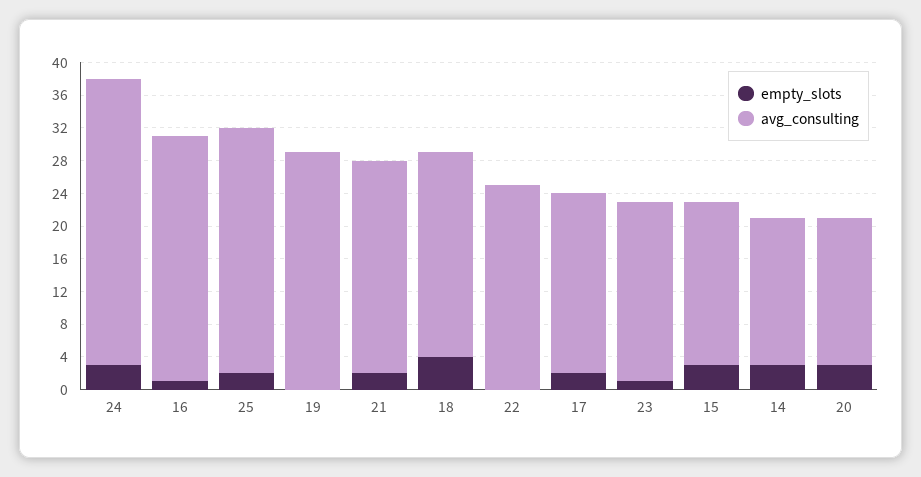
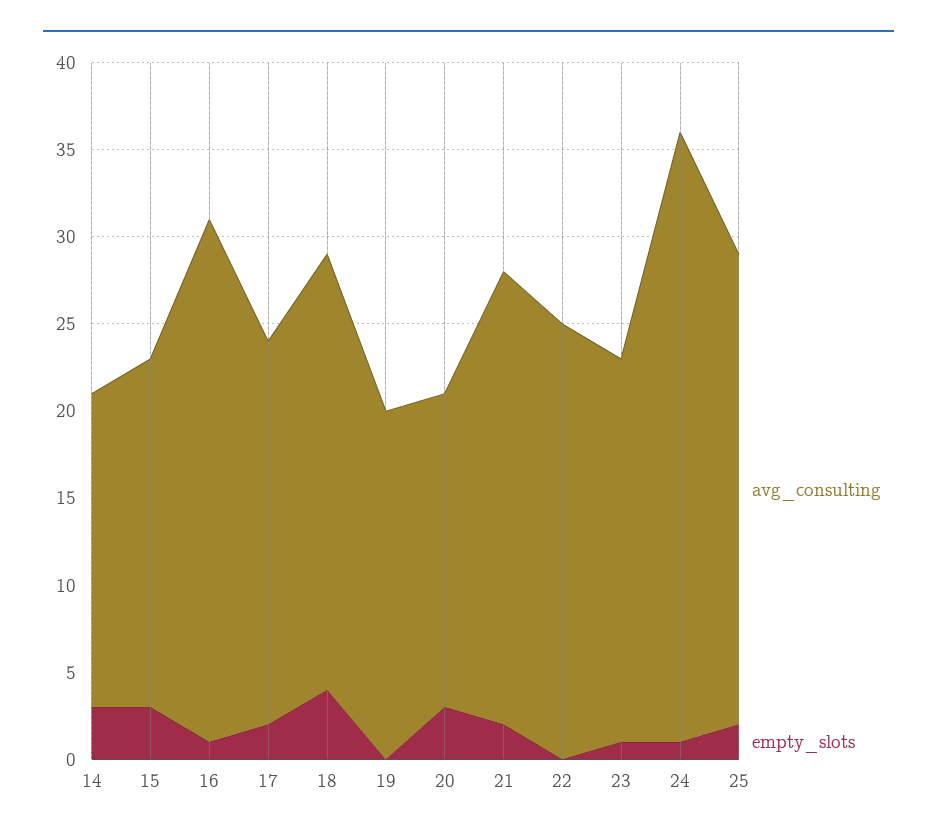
empty_slots, 24: 3 -> 1
avg_consulting, 25: 30 -> 27
avg_consulting, 19: 29 -> 20

